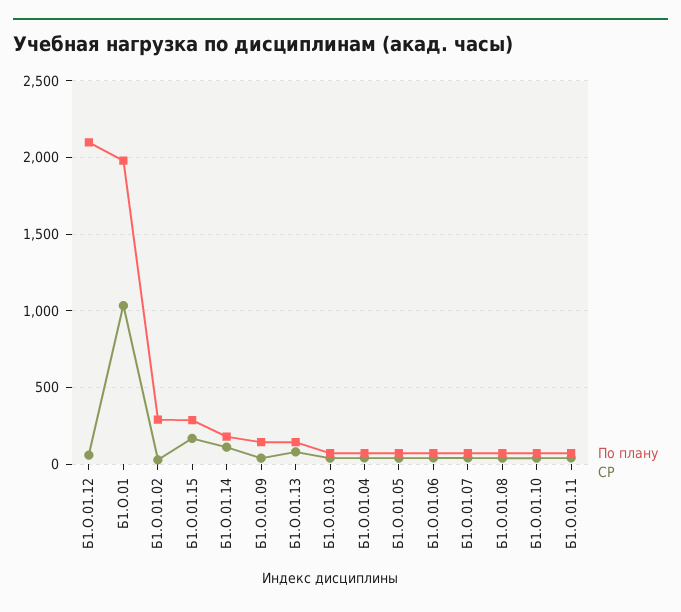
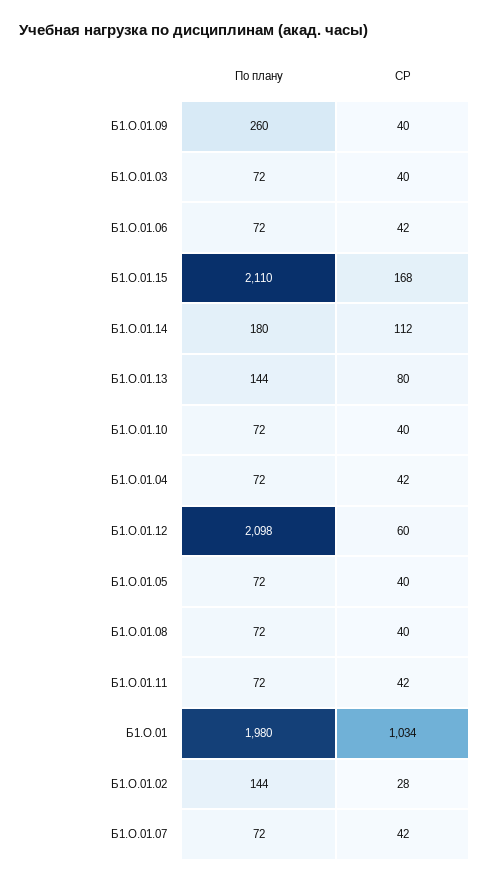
По плану, Б1.О.01.02: 300 -> 144
По плану, Б1.О.01.15: 300 -> 2110
По плану, Б1.О.01.09: 150 -> 260

